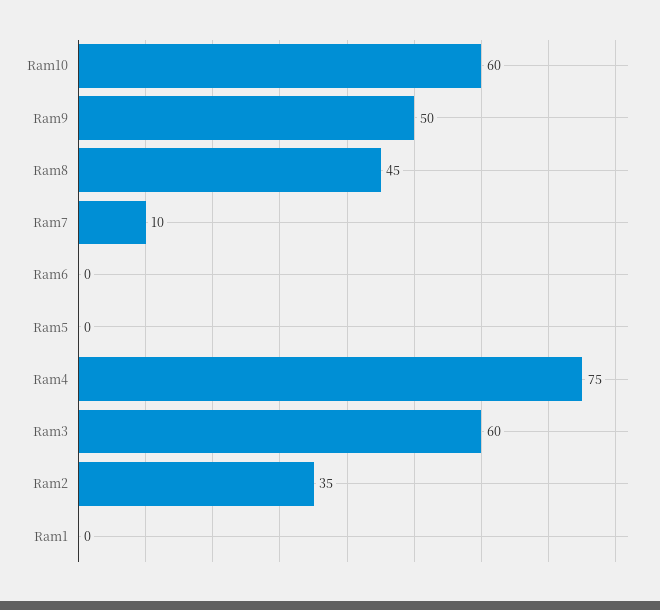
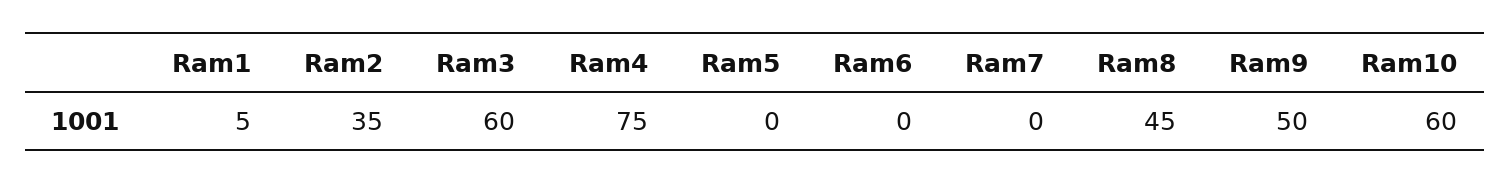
Ram7: 10 -> 0
Ram1: 0 -> 5

